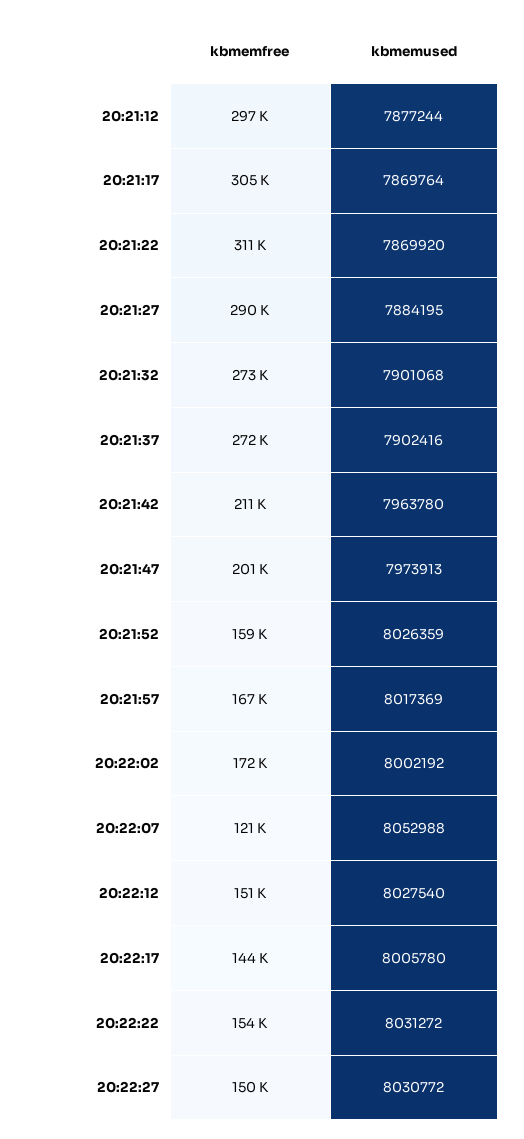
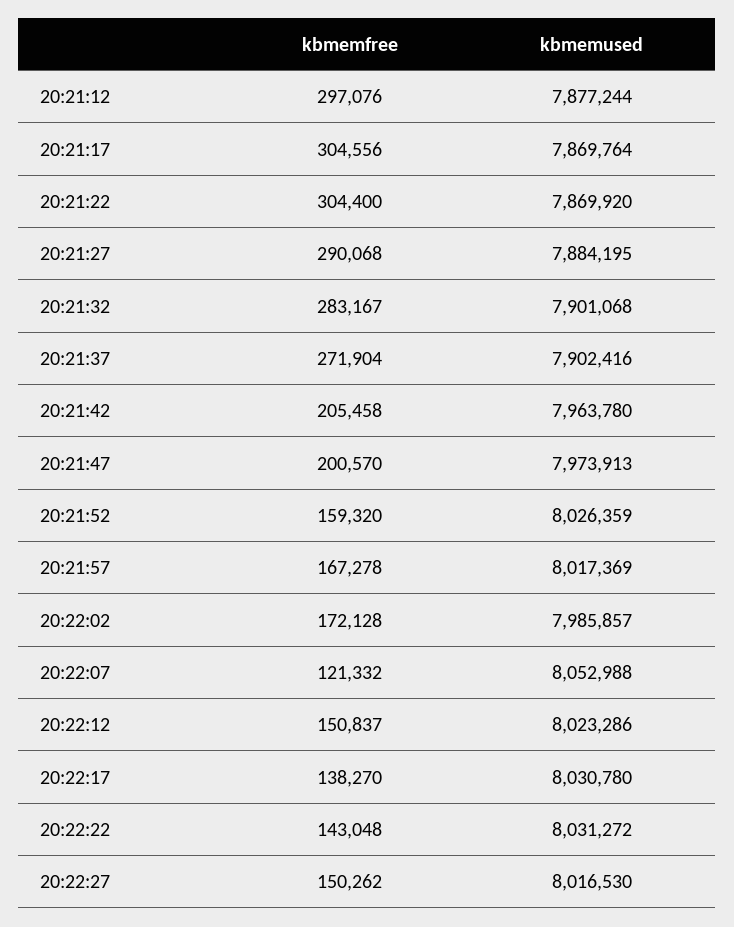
kbmemfree, 20:21:22: 311000 -> 304400
kbmemfree, 20:21:32: 273000 -> 283167
kbmemfree, 20:21:42: 211000 -> 205458
kbmemused, 20:22:02: 8002192 -> 7985857
kbmemused, 20:22:12: 8027540 -> 8023286
kbmemfree, 20:22:17: 144000 -> 138270
kbmemused, 20:22:17: 8005780 -> 8030780
kbmemfree, 20:22:22: 154000 -> 143048
kbmemused, 20:22:27: 8030772 -> 8016530

